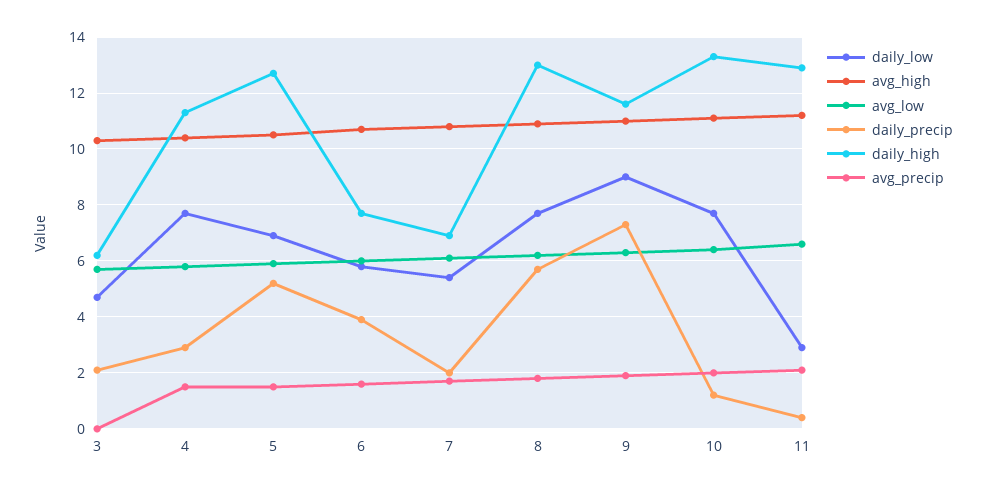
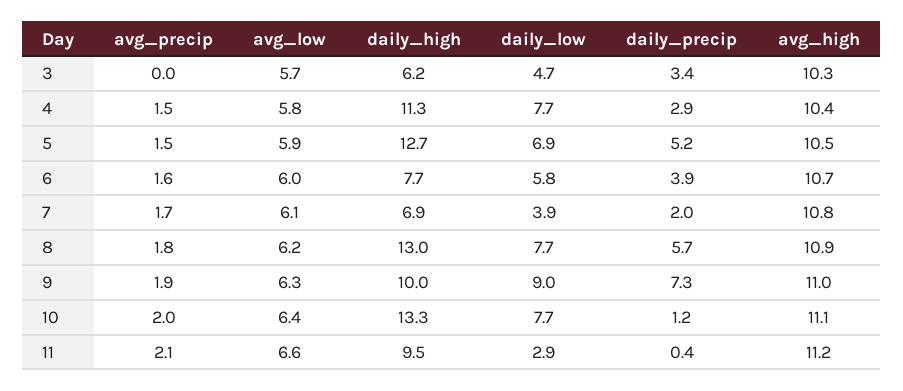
daily_precip, 3: 2 -> 3.4
daily_low, 7: 5.5 -> 3.9
daily_high, 9: 11.5 -> 10
daily_high, 11: 13 -> 9.5

